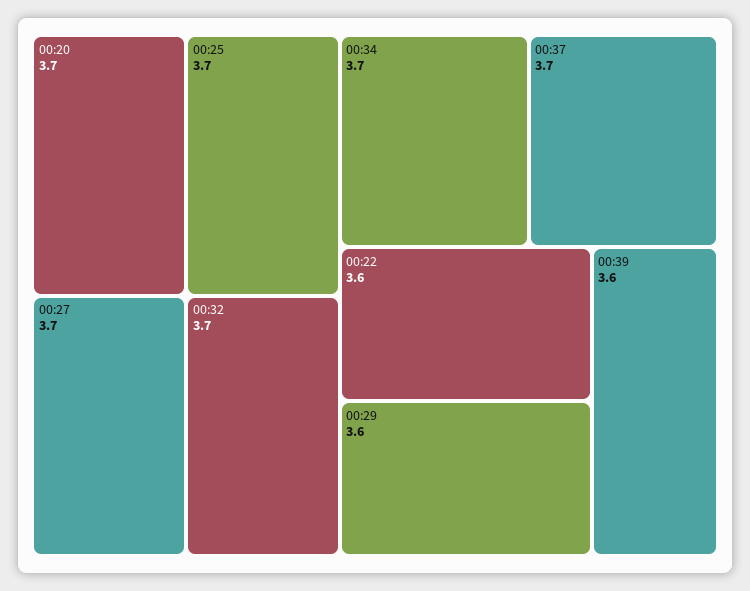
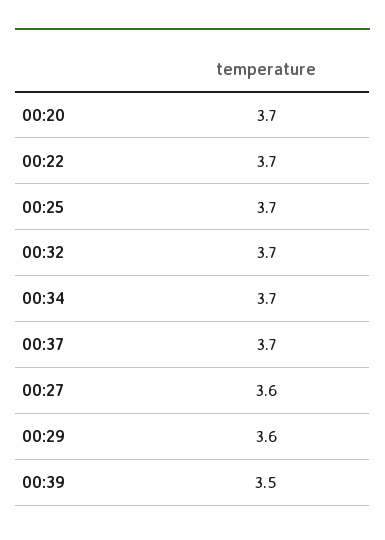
00:27: 3.7 -> 3.6
00:22: 3.6 -> 3.7
00:39: 3.6 -> 3.5

